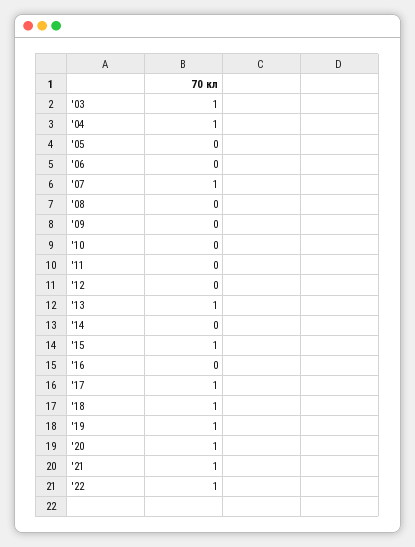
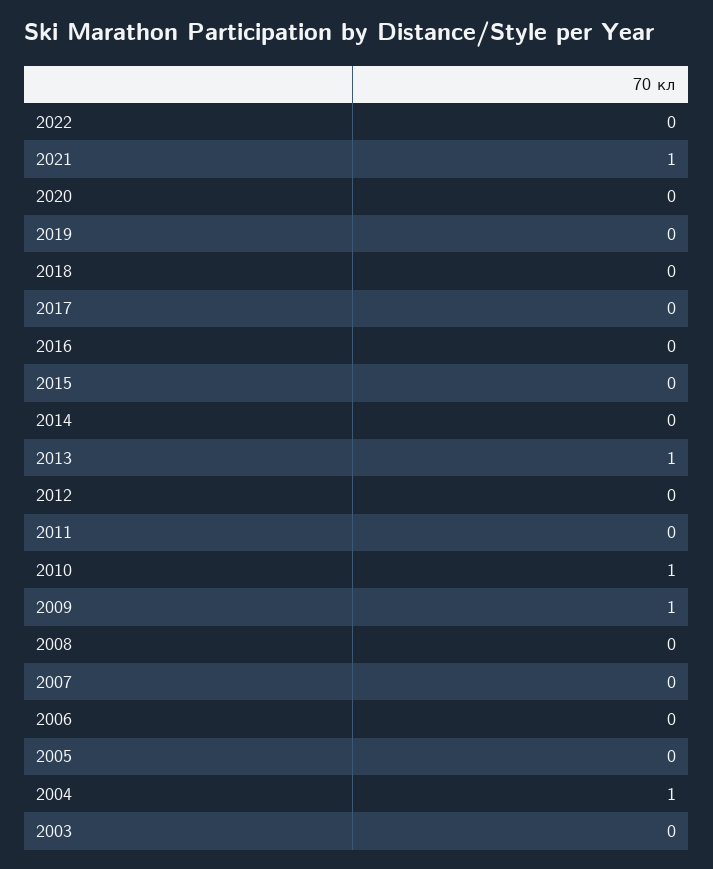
'03: 1 -> 0
'07: 1 -> 0
'09: 0 -> 1
'10: 0 -> 1
'15: 1 -> 0
'17: 1 -> 0
'18: 1 -> 0
'19: 1 -> 0
'20: 1 -> 0
'22: 1 -> 0

